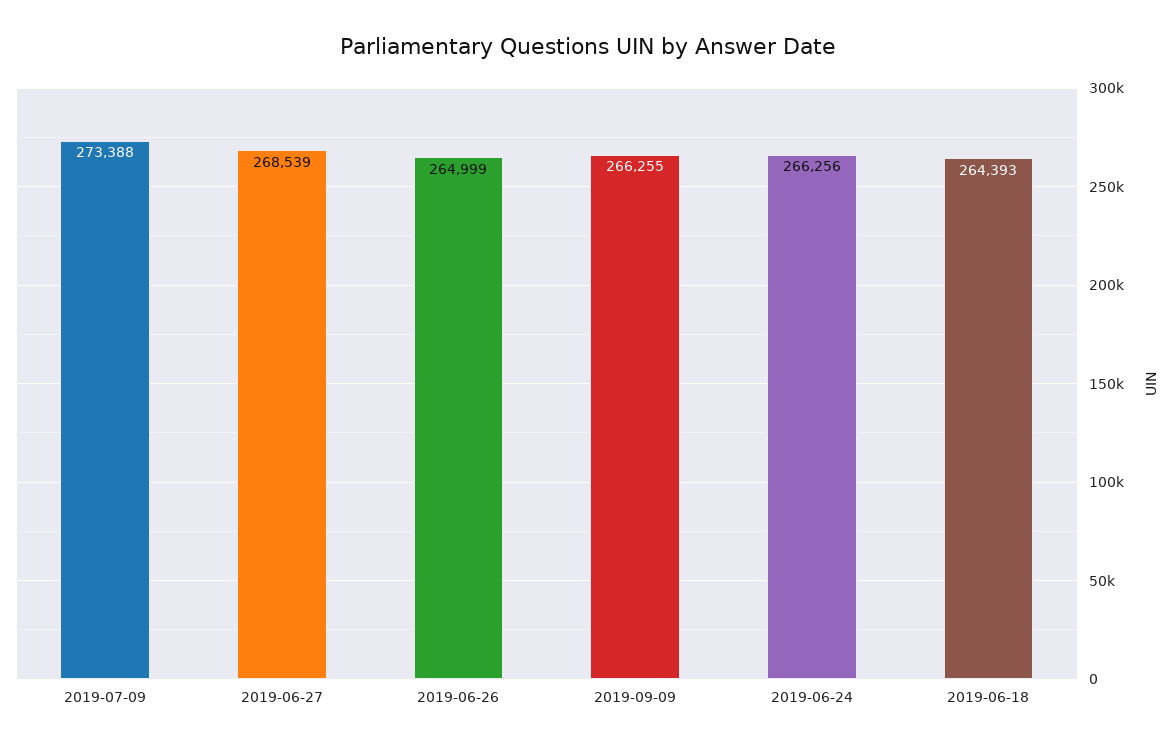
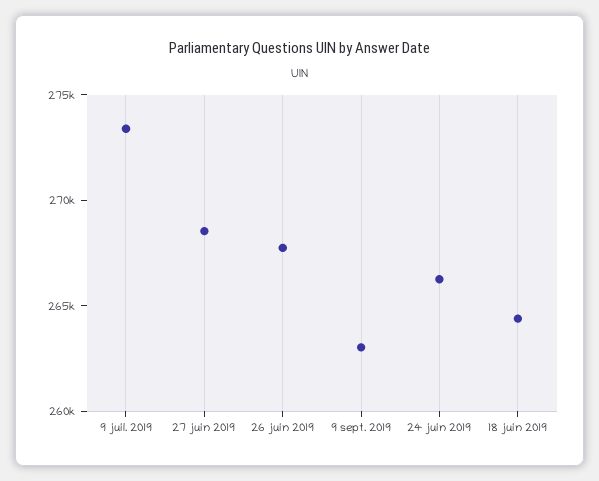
2019-06-26: 264999 -> 268000
2019-09-09: 266255 -> 263000

